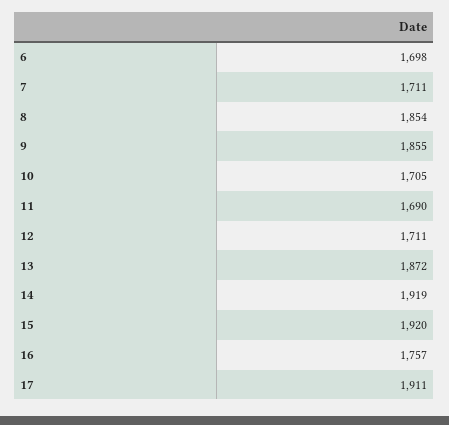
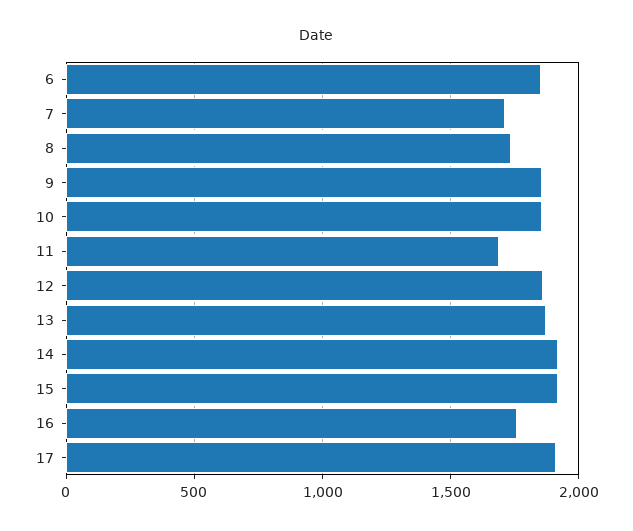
6: 1698 -> 1850
8: 1854 -> 1750
10: 1705 -> 1850
12: 1711 -> 1850

